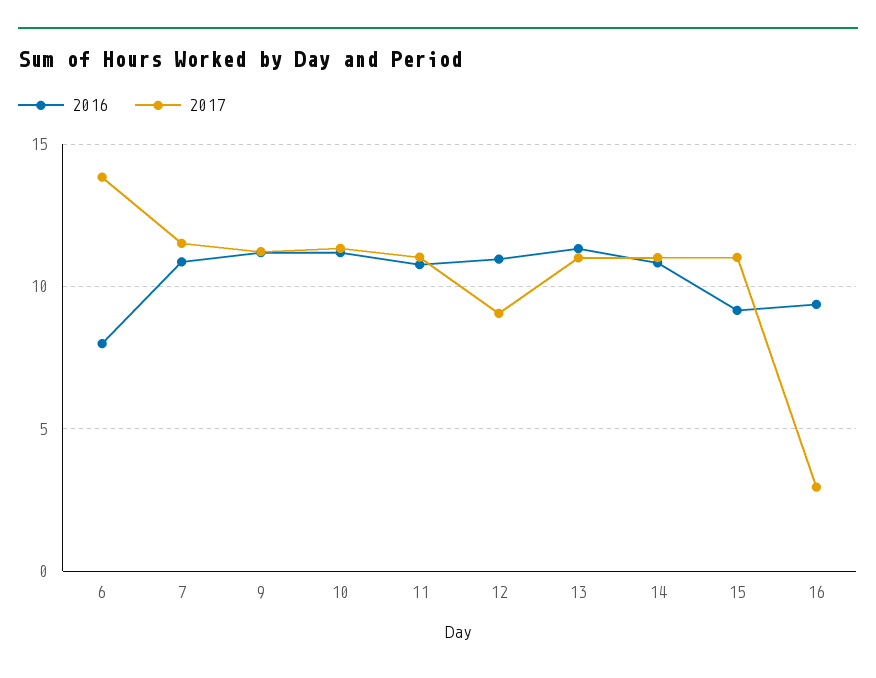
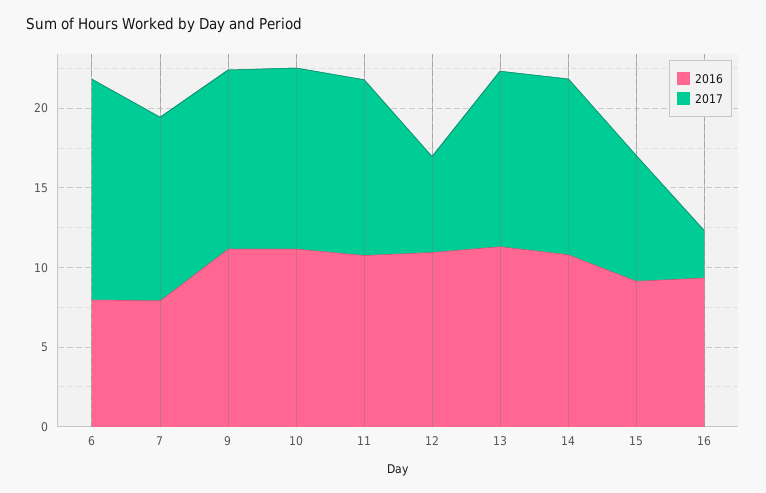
2016, 7: 11 -> 8
2017, 12: 9 -> 6
2017, 15: 11 -> 8

